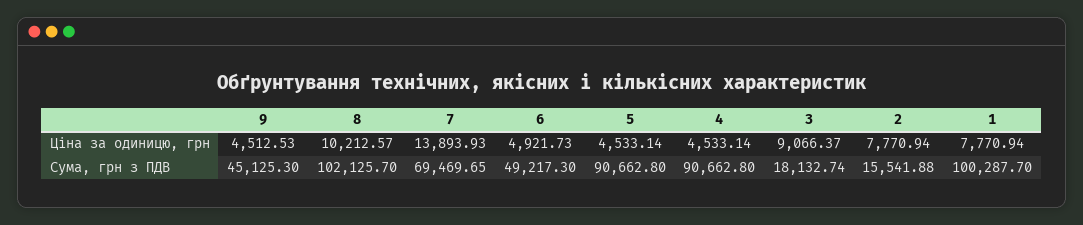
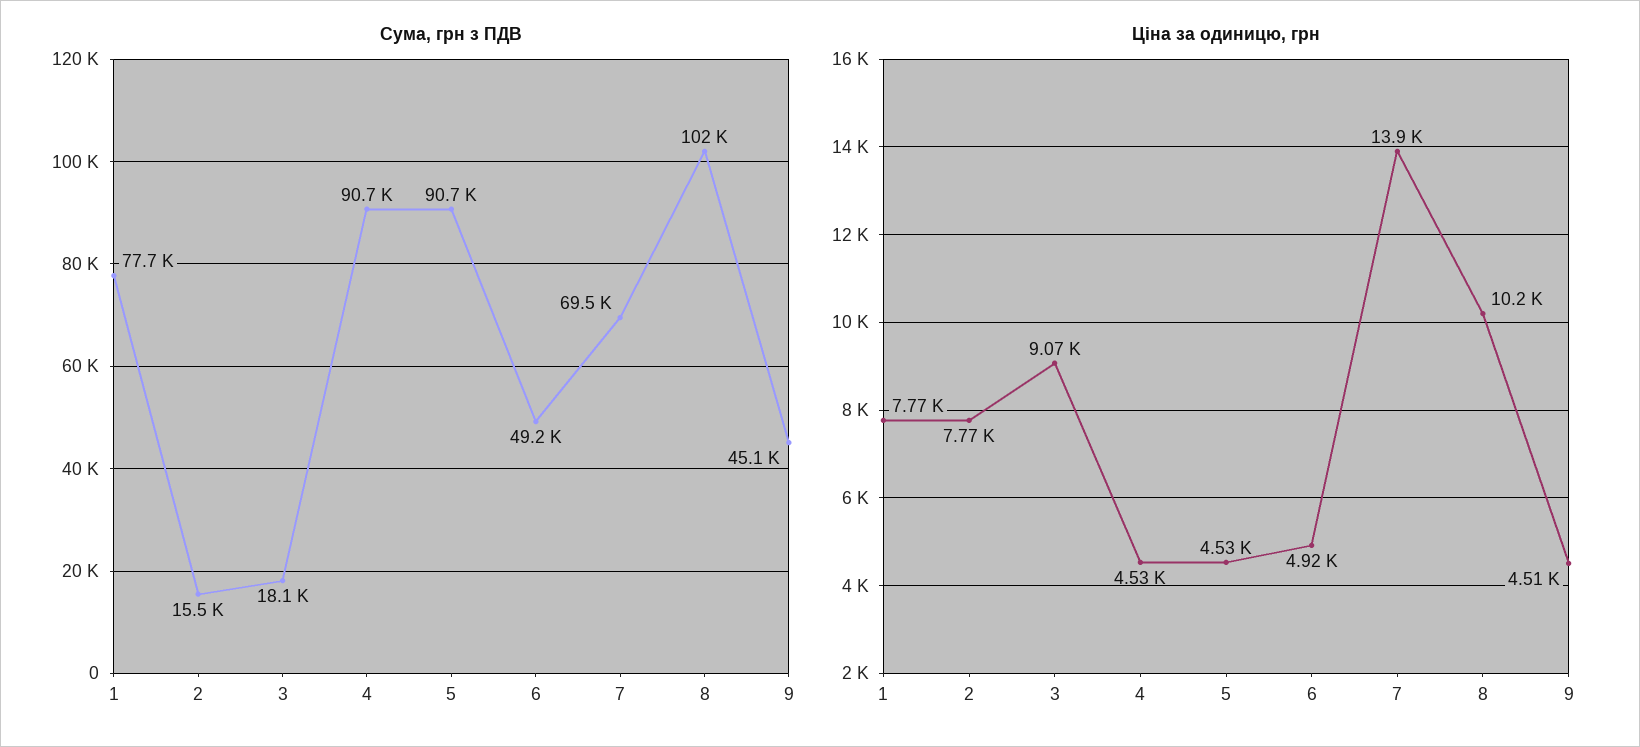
Сума, грн з ПДВ, 1: 100287.7 -> 77700

